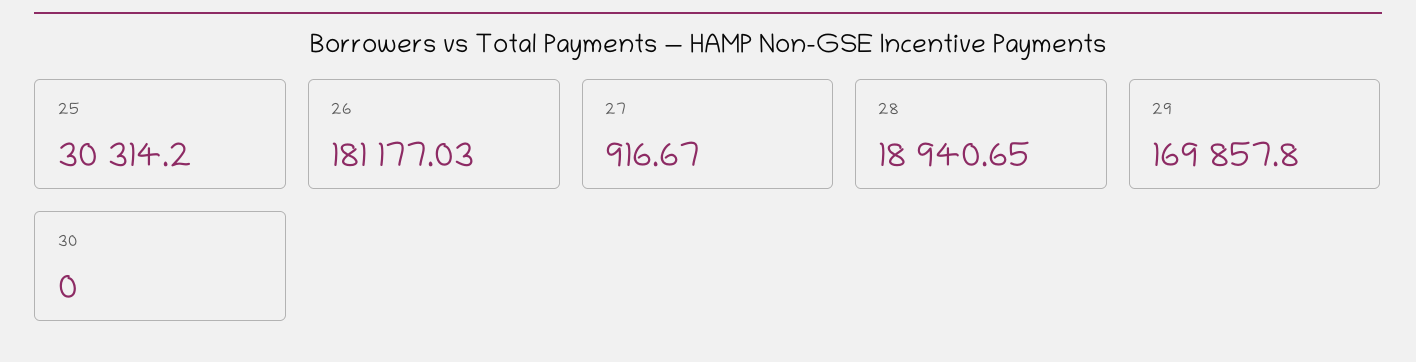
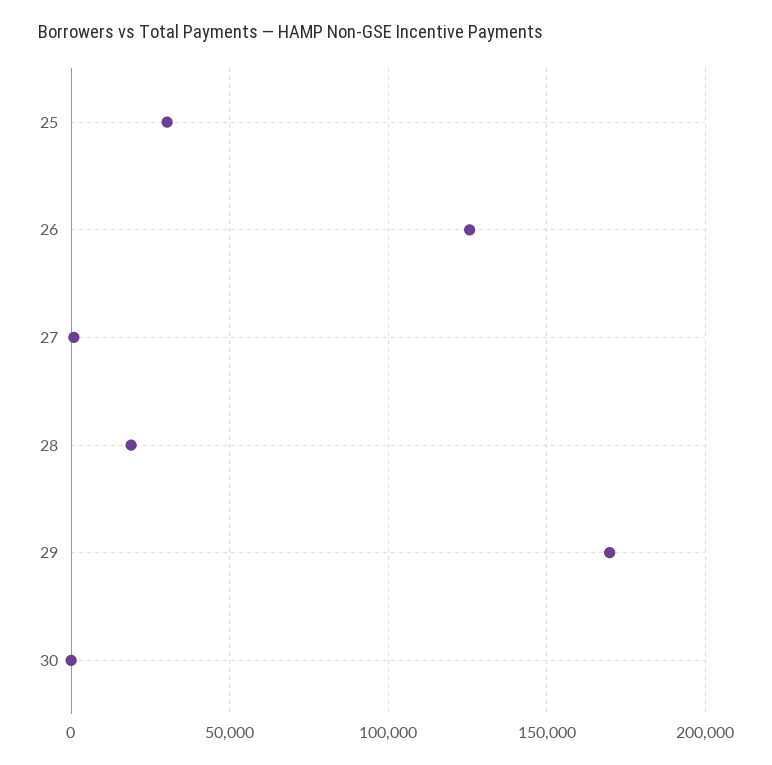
26: 181177.03 -> 125000

